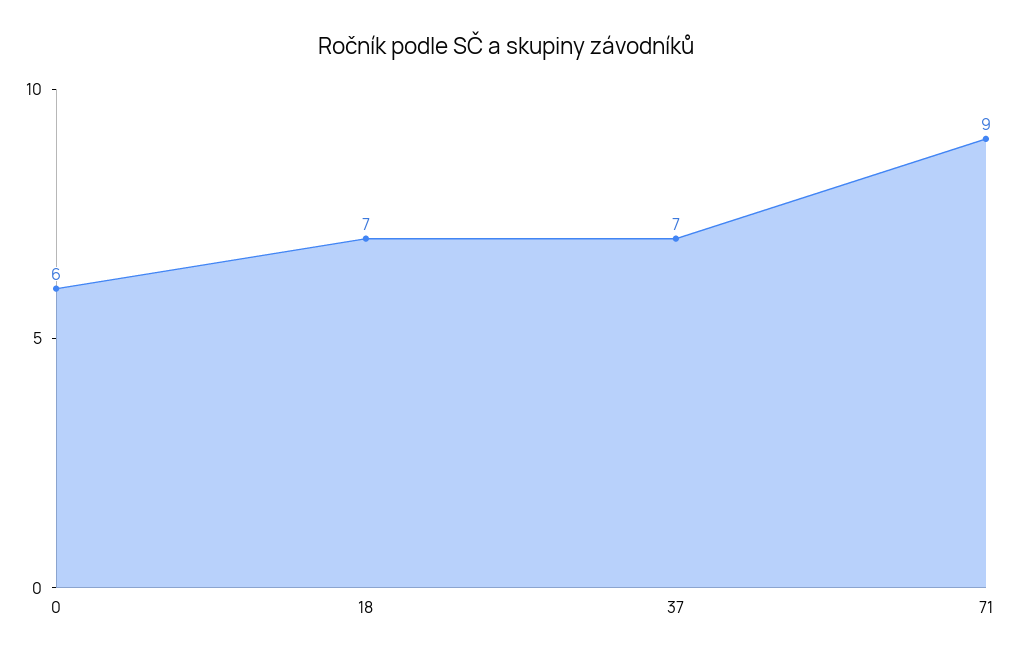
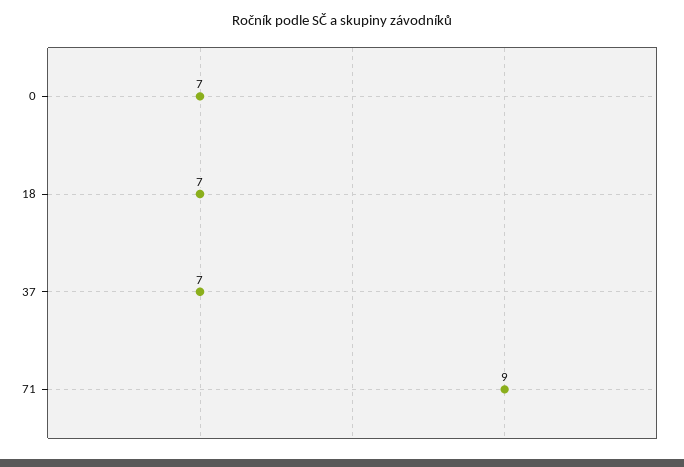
0: 6 -> 7

